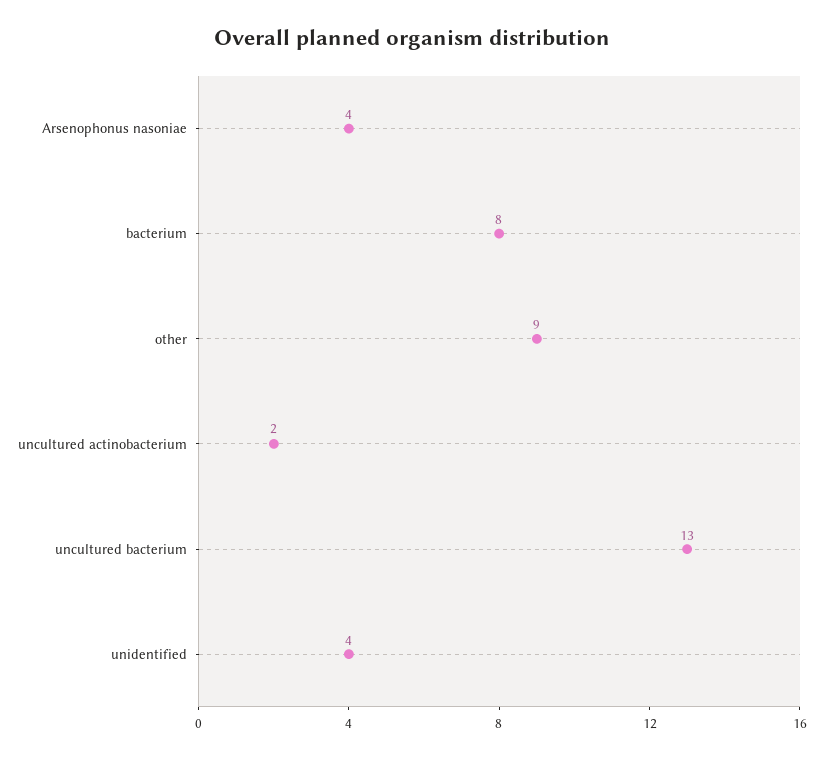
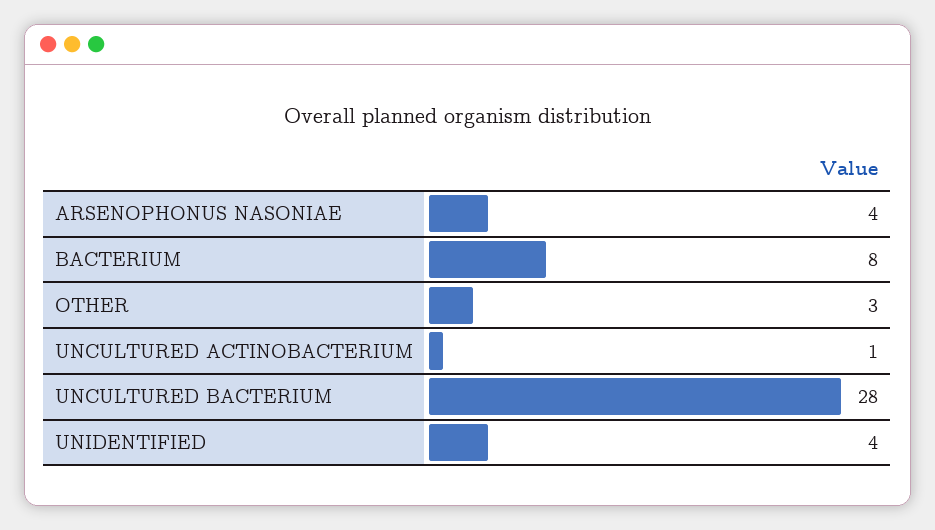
other: 9 -> 3
uncultured actinobacterium: 2 -> 1
uncultured bacterium: 13 -> 28

